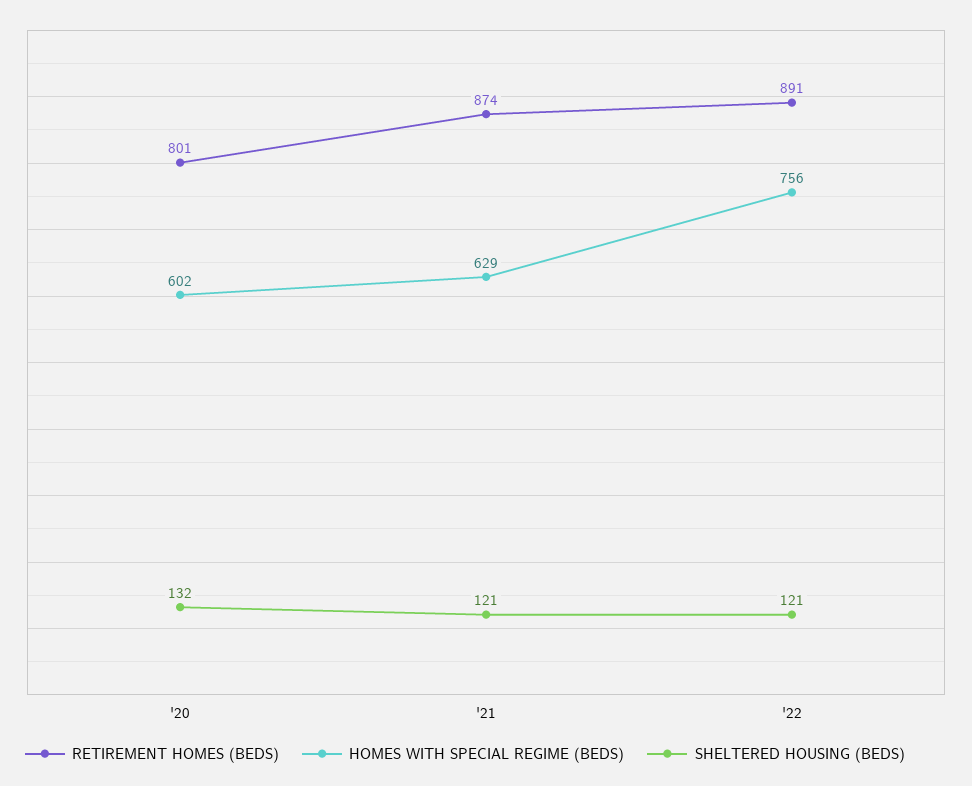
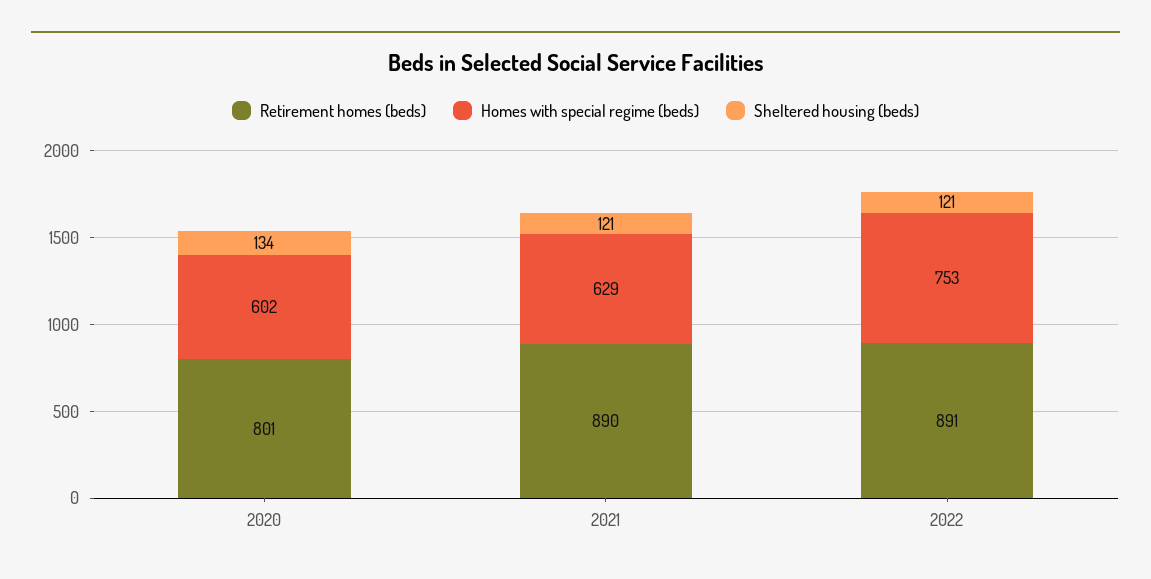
SHELTERED HOUSING (BEDS), '20: 132 -> 134
RETIREMENT HOMES (BEDS), '21: 874 -> 890
HOMES WITH SPECIAL REGIME (BEDS), '22: 756 -> 753

